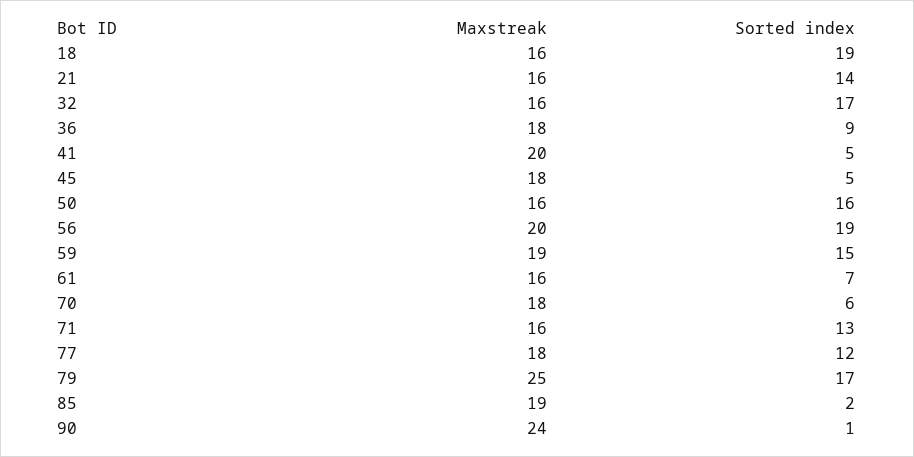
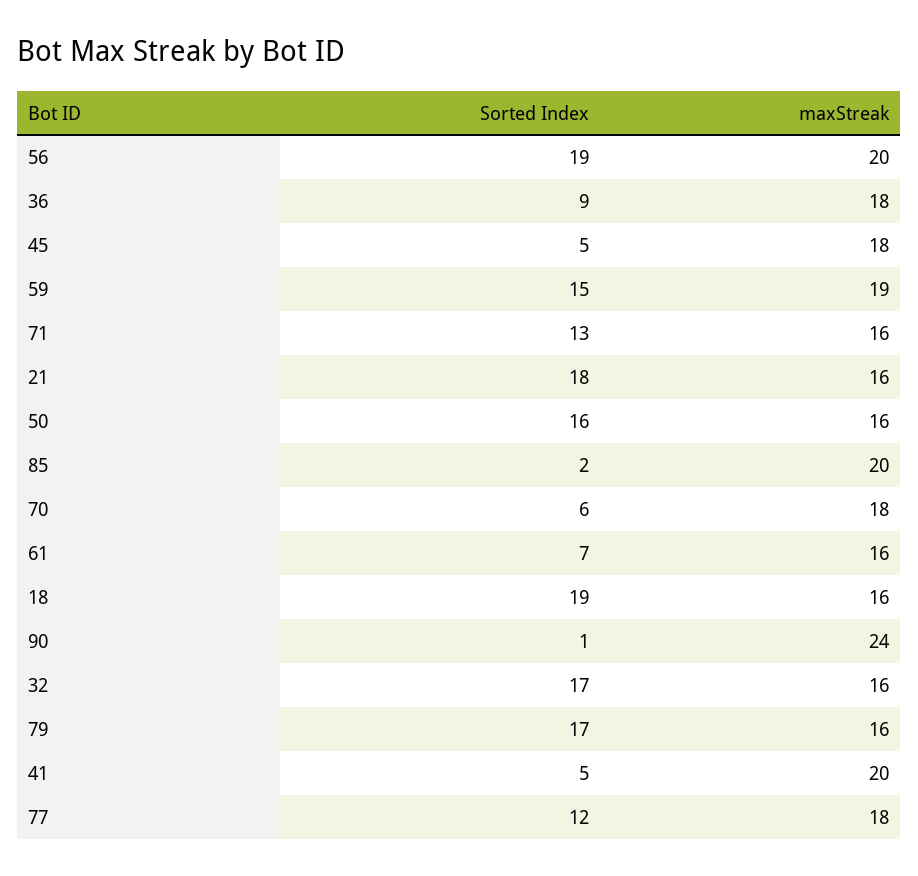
Sorted index, 21: 14 -> 18
Maxstreak, 79: 25 -> 16
Maxstreak, 85: 19 -> 20

